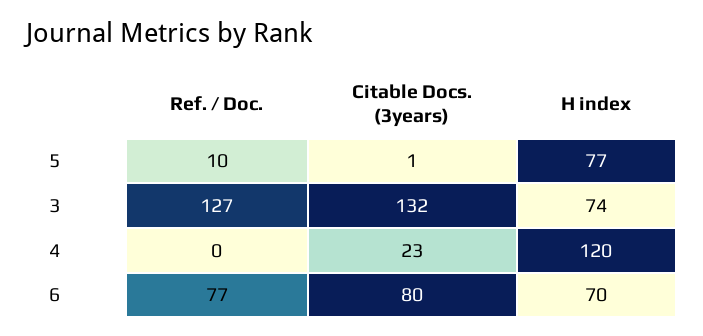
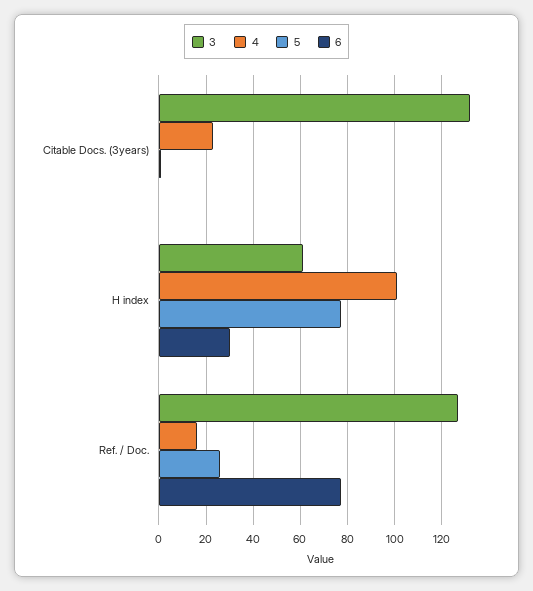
5, Ref. / Doc.: 10 -> 25
3, H index: 74 -> 60
4, Ref. / Doc.: 0 -> 15
4, H index: 120 -> 100
6, Citable Docs. (3years): 80 -> 0
6, H index: 70 -> 30

